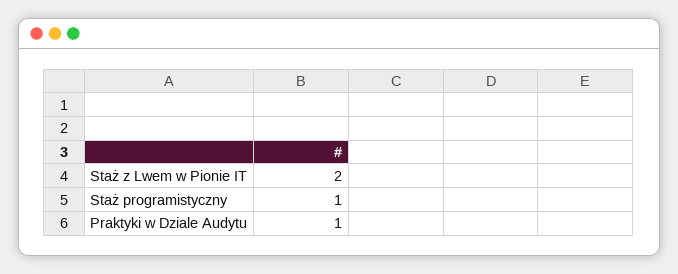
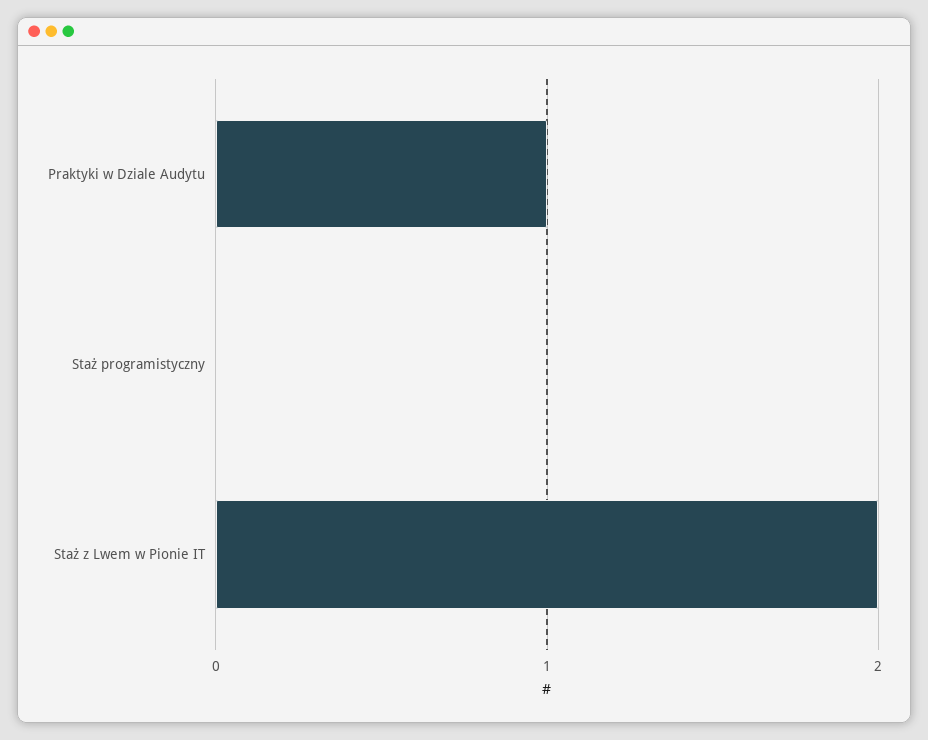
Staż programistyczny: 1 -> 0

